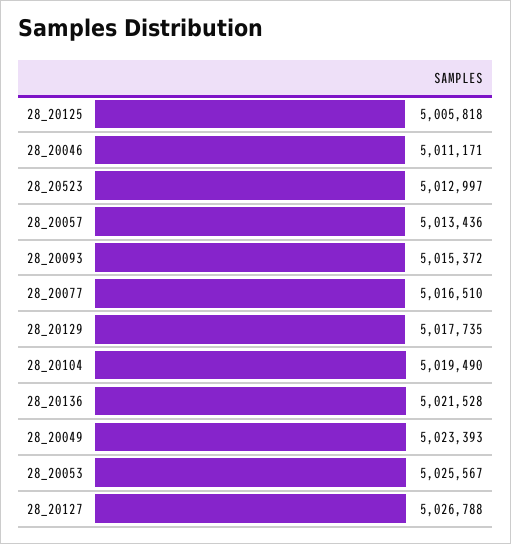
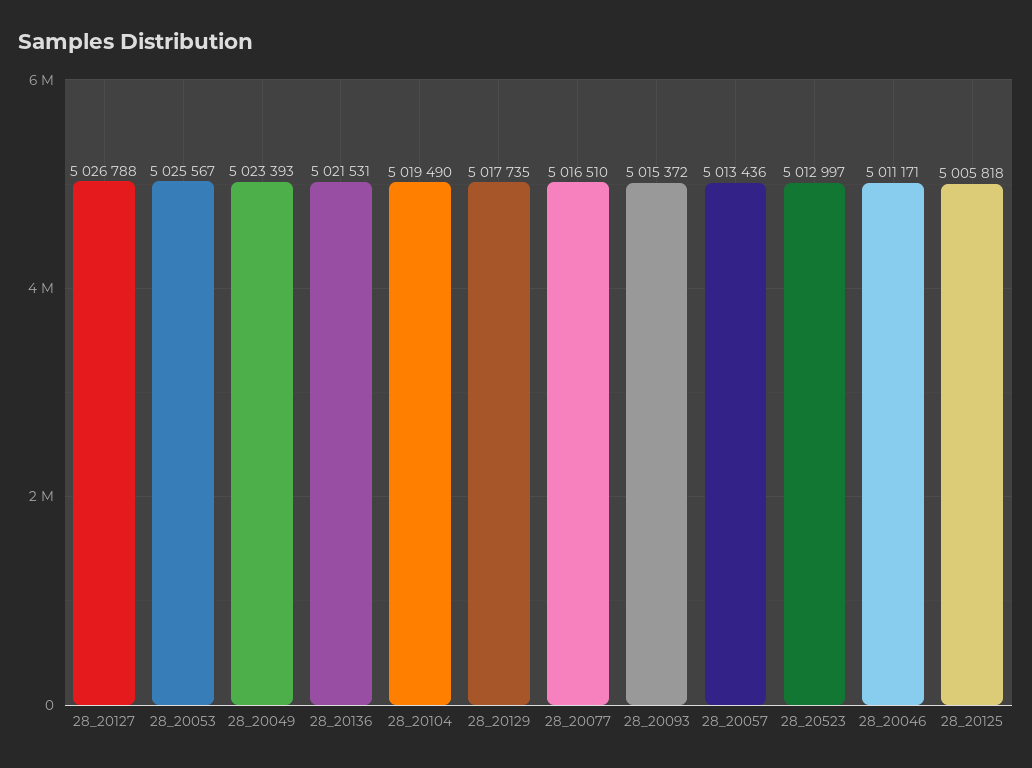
28_20136: 5021528 -> 5021531

